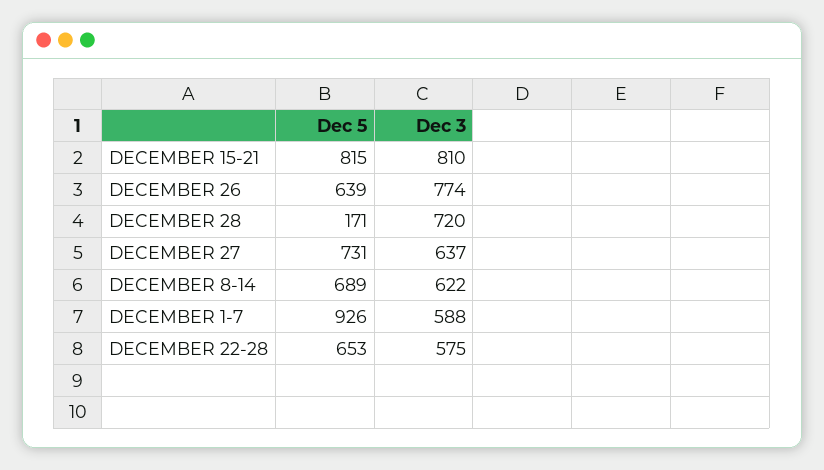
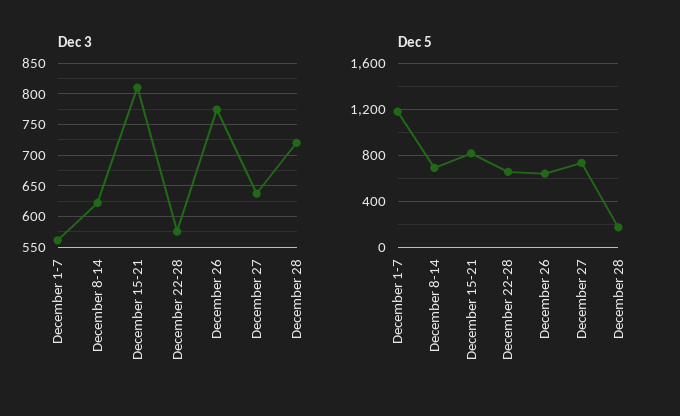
Dec 5, DECEMBER 1-7: 926 -> 1200
Dec 3, DECEMBER 1-7: 588 -> 560

